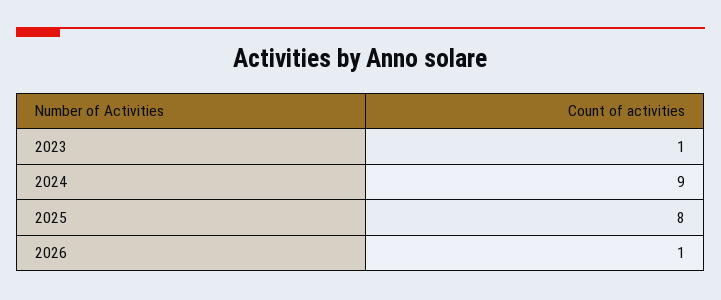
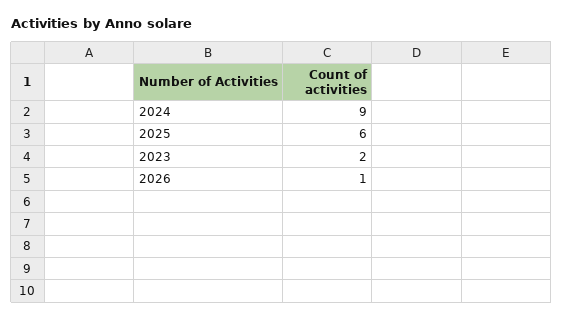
2023: 1 -> 2
2025: 8 -> 6

